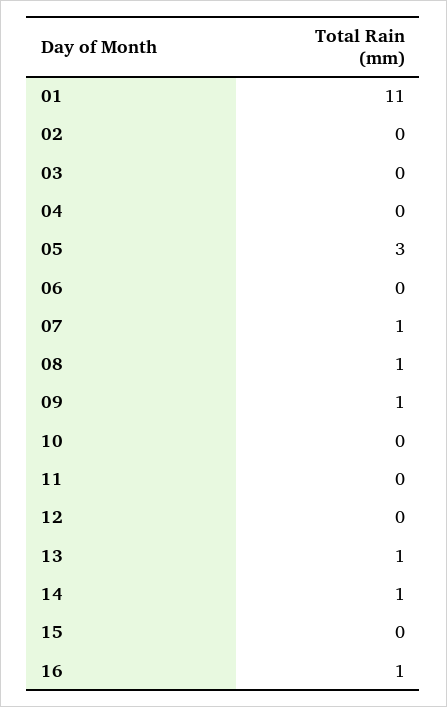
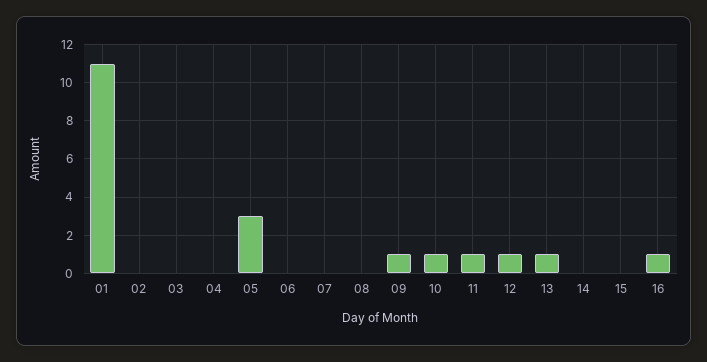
07: 1 -> 0
08: 1 -> 0
10: 0 -> 1
11: 0 -> 1
12: 0 -> 1
14: 1 -> 0

